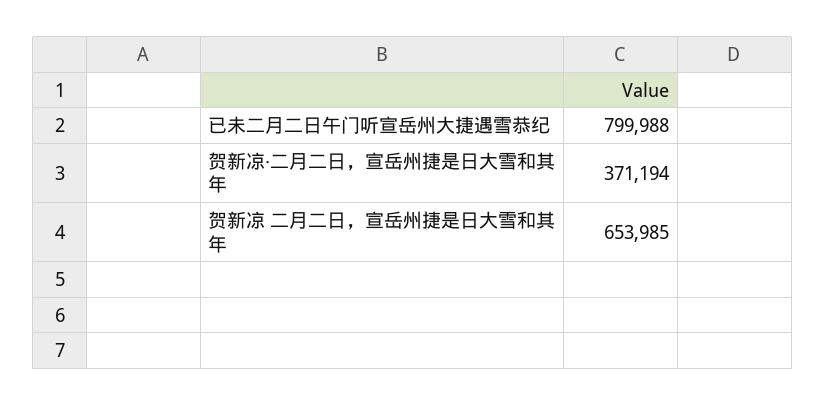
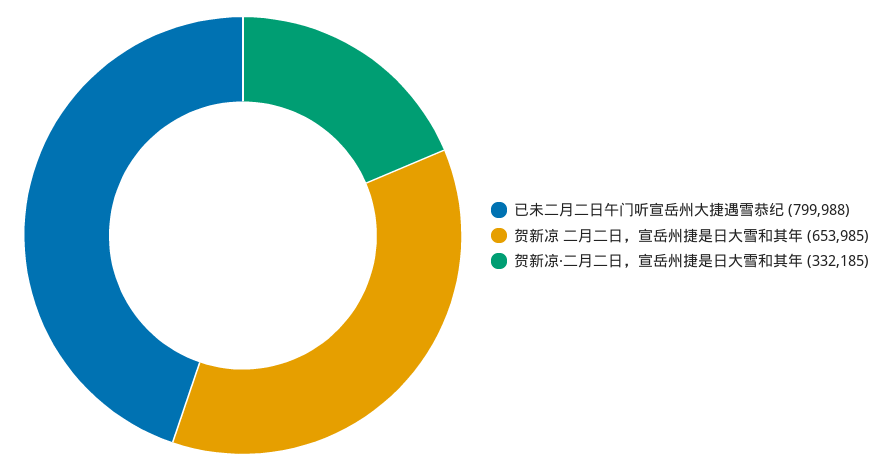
贺新凉·二月二日，宣岳州捷是日大雪和其年: 371194 -> 332185

